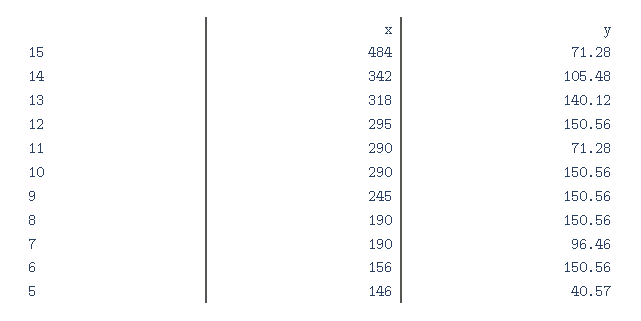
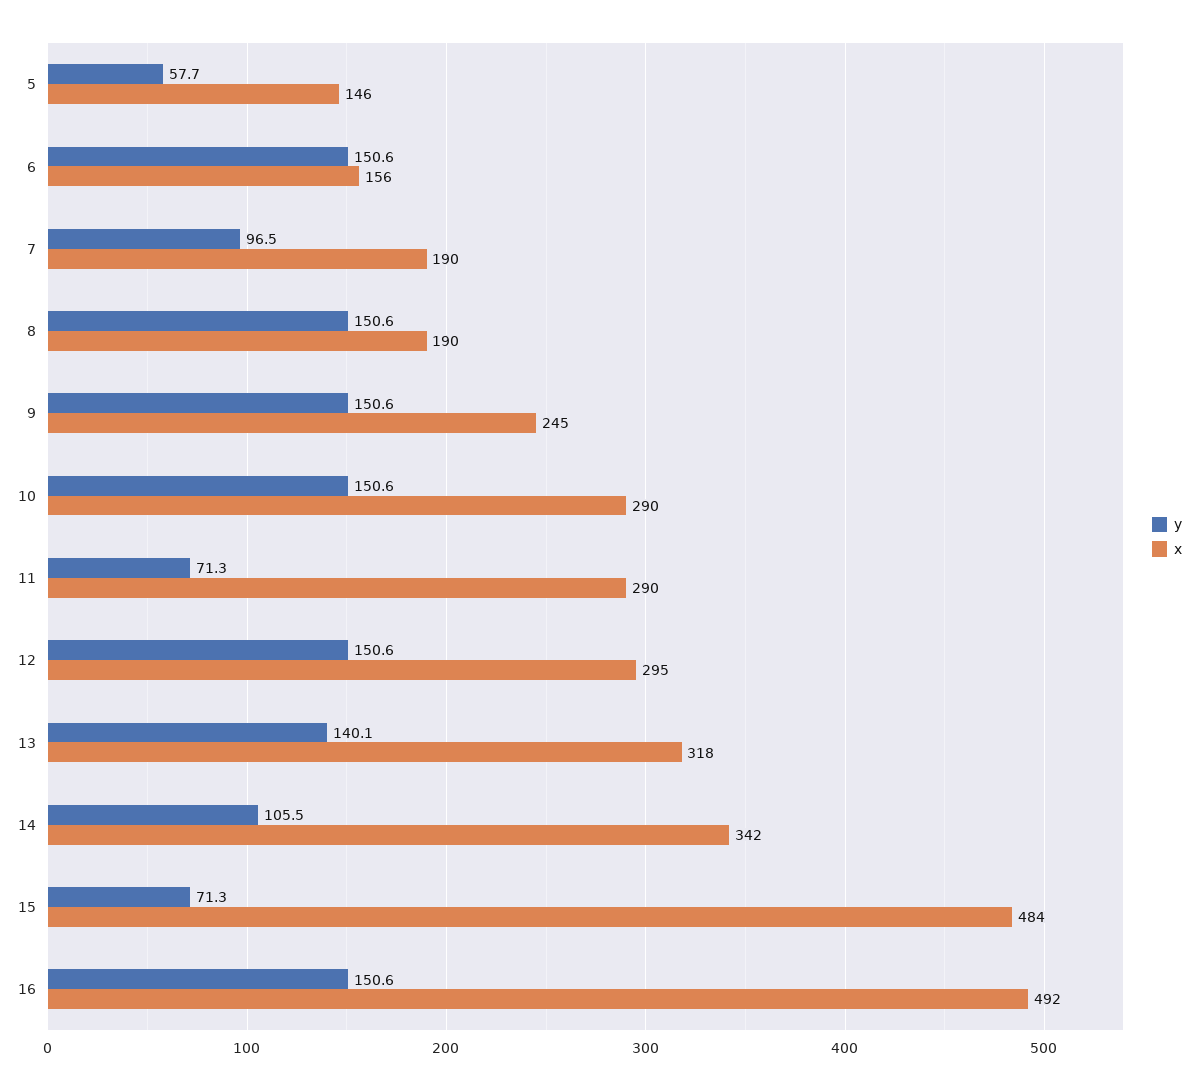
y, 5: 40.57 -> 57.7
y, 16: none -> 150.6
x, 16: none -> 492

